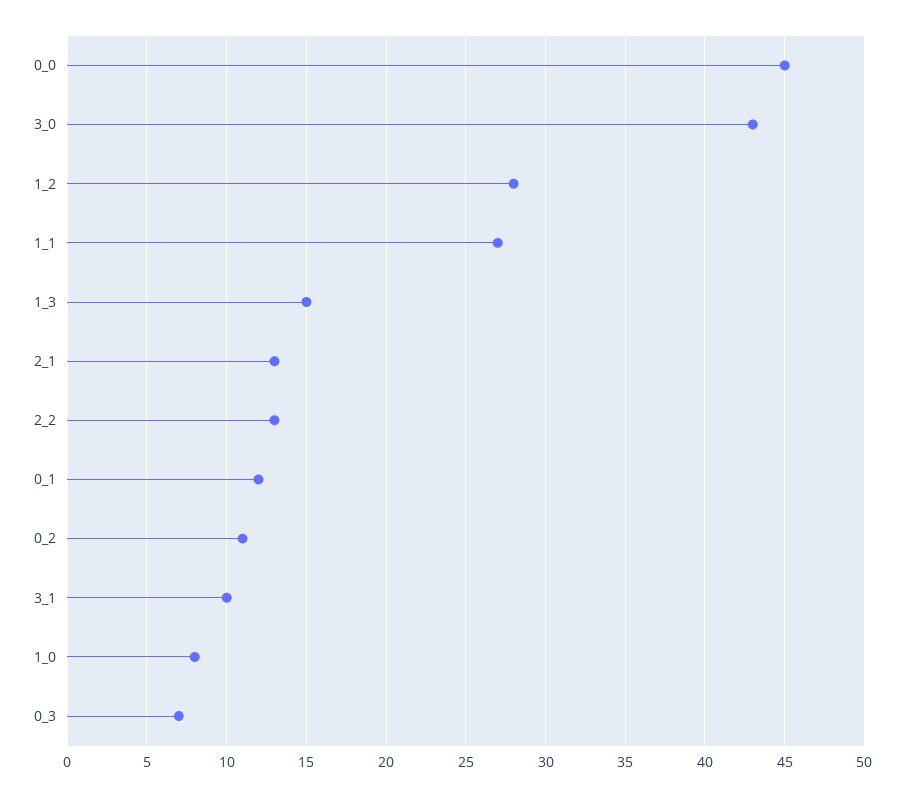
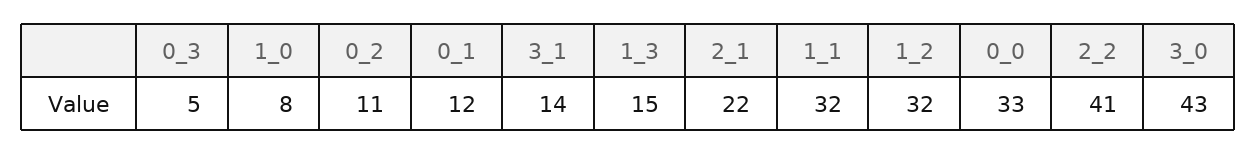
0_0: 45 -> 33
1_2: 28 -> 32
1_1: 27 -> 32
2_1: 13 -> 22
2_2: 13 -> 41
3_1: 10 -> 14
0_3: 7 -> 5

